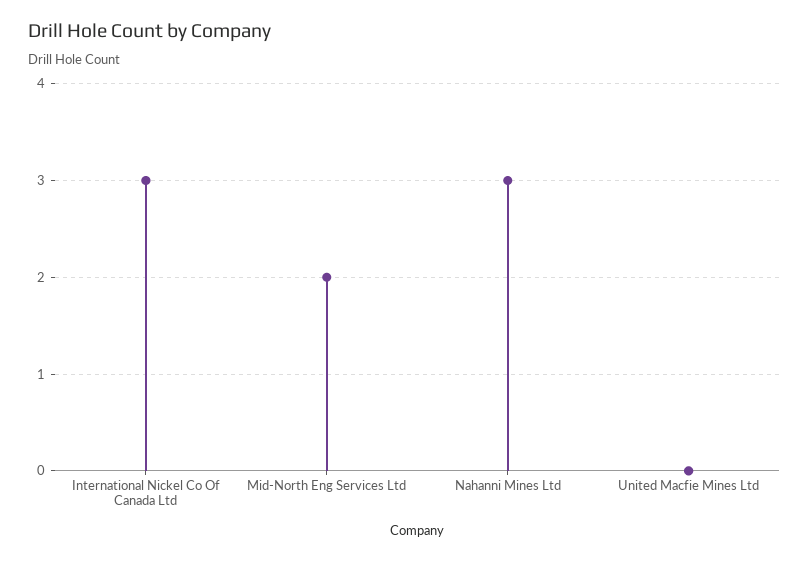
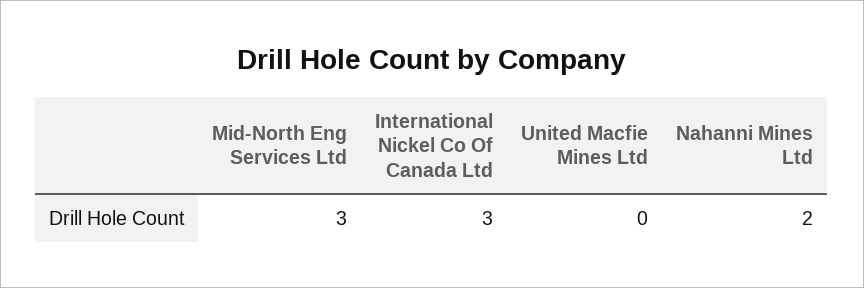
Mid-North Eng Services Ltd: 2 -> 3
Nahanni Mines Ltd: 3 -> 2

